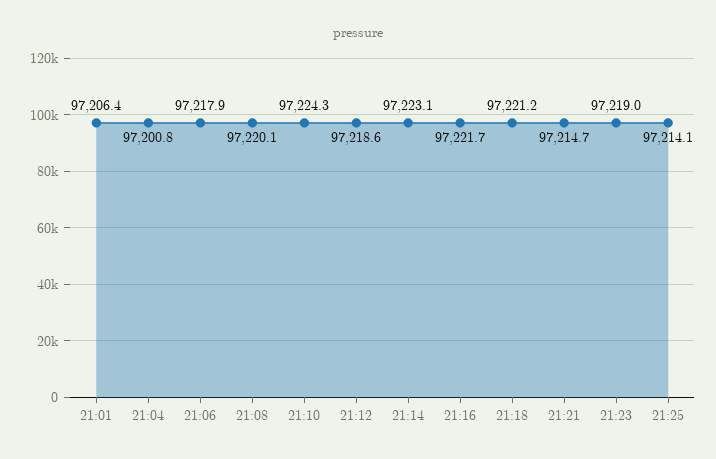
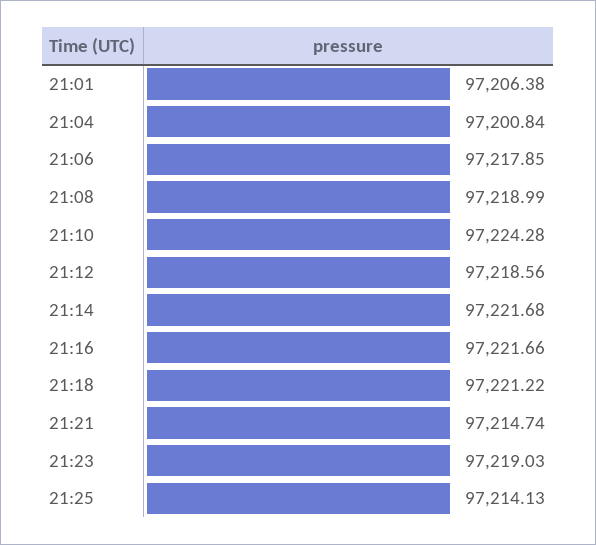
21:08: 97220.1 -> 97218.99
21:14: 97223.1 -> 97221.68

